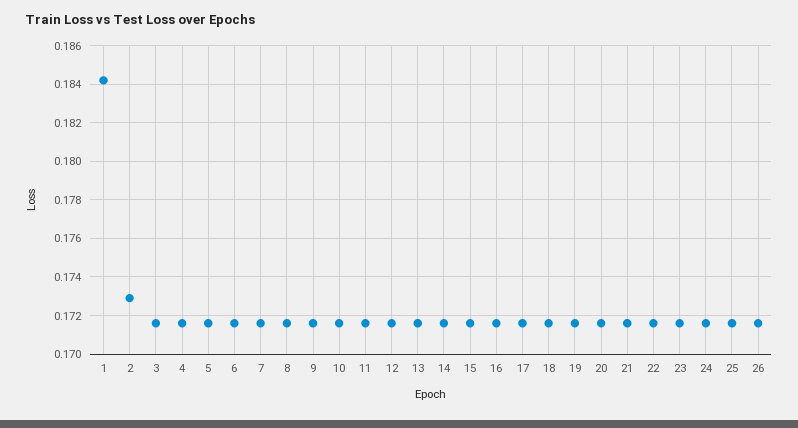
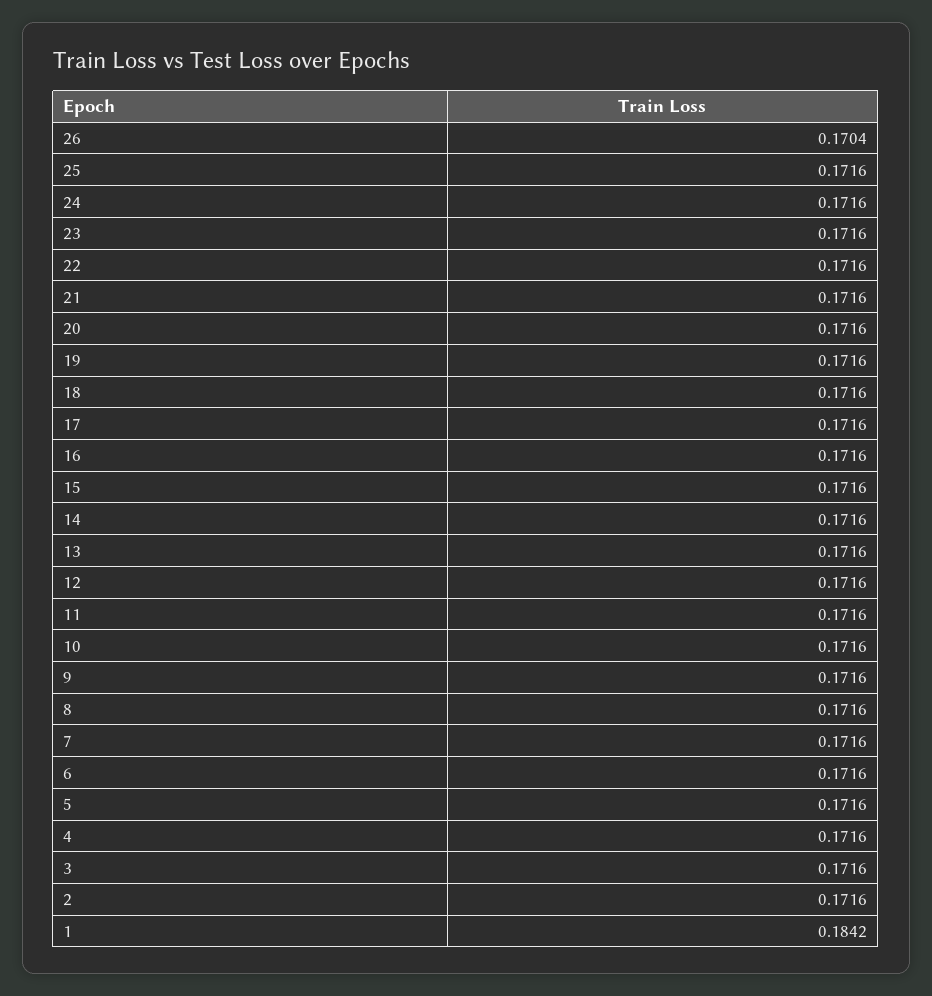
2: 0.173 -> 0.1716
26: 0.1715 -> 0.1704

